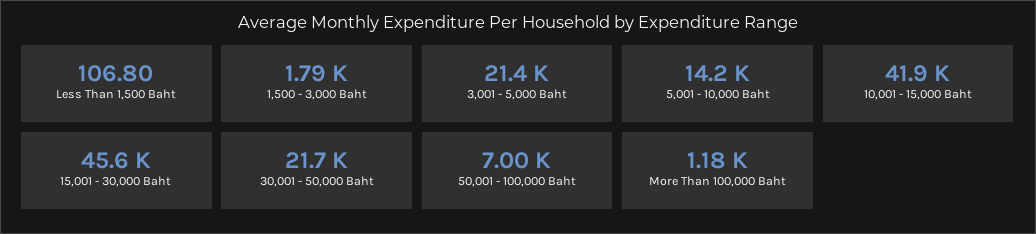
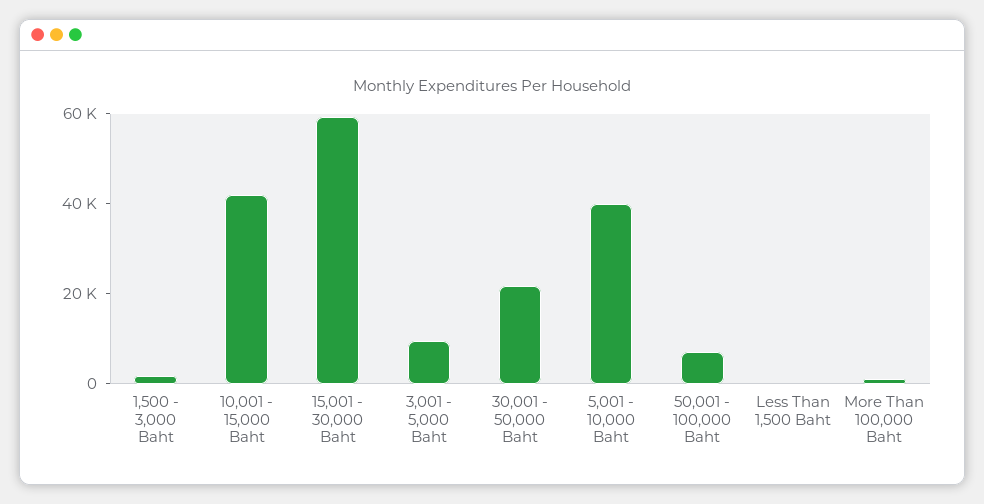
3,001 - 5,000 Baht: 21400 -> 10000
5,001 - 10,000 Baht: 14200 -> 40000
15,001 - 30,000 Baht: 45600 -> 60000

